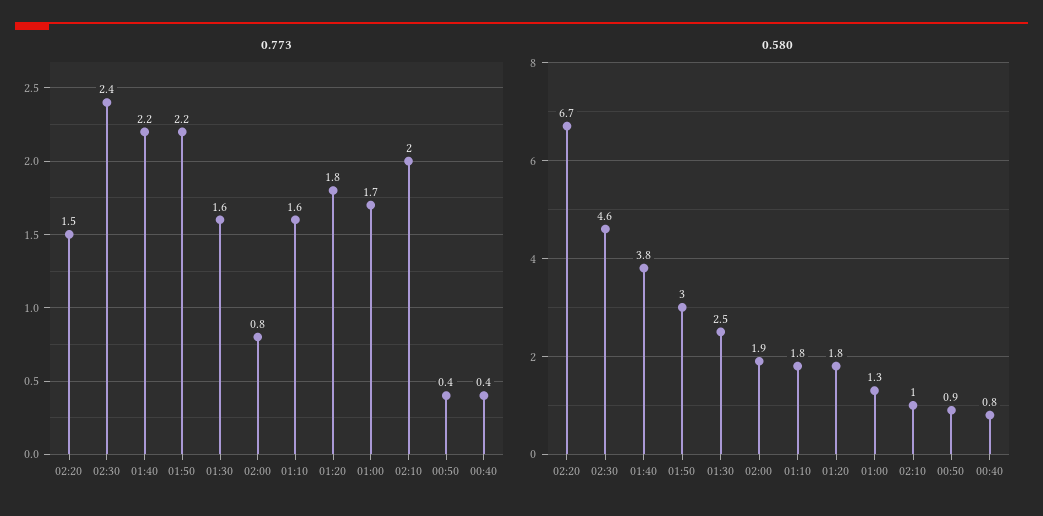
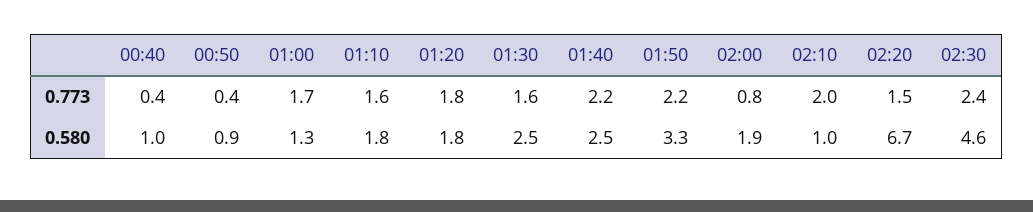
0.580, 01:40: 3.8 -> 2.5
0.580, 01:50: 3 -> 3.3
0.580, 00:40: 0.8 -> 1

